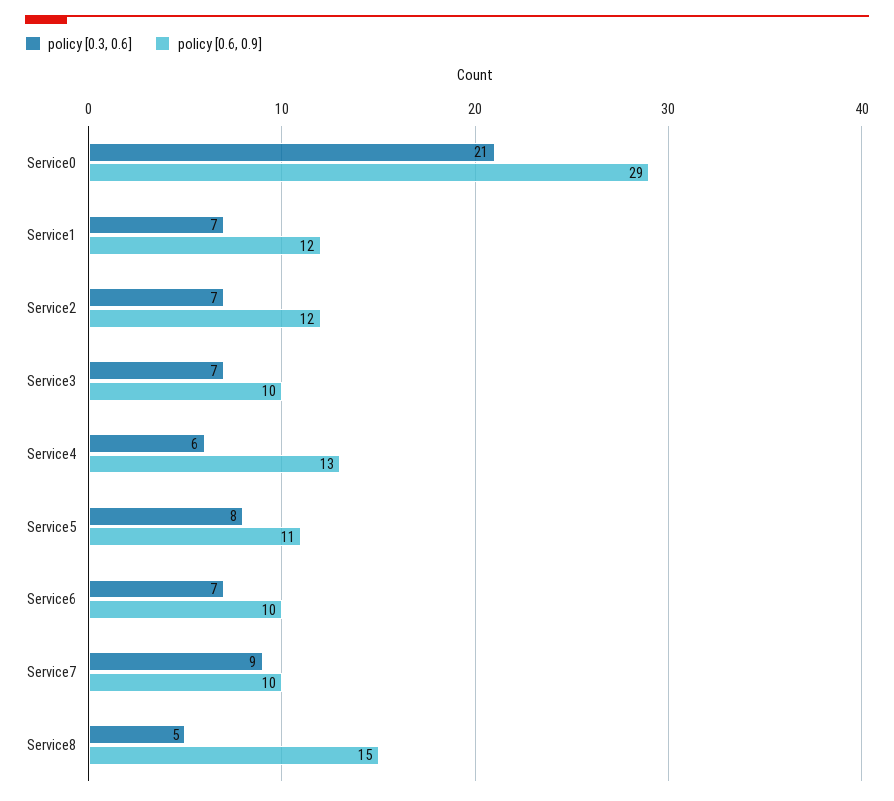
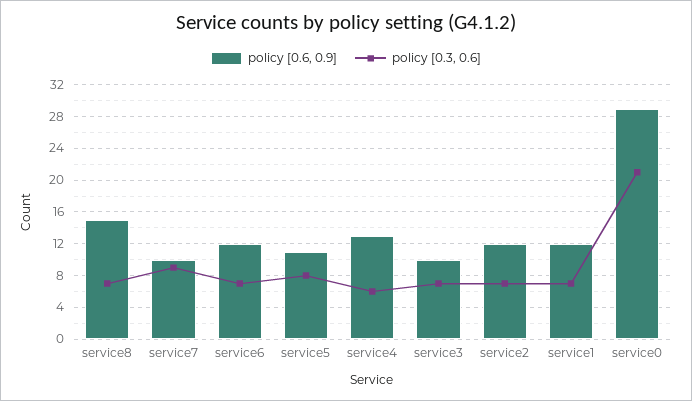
policy [0.6, 0.9], Service6: 10 -> 12
policy [0.3, 0.6], Service8: 5 -> 7

